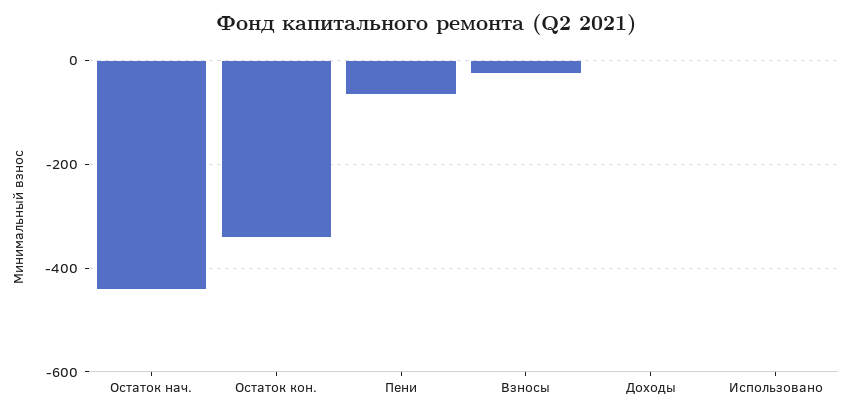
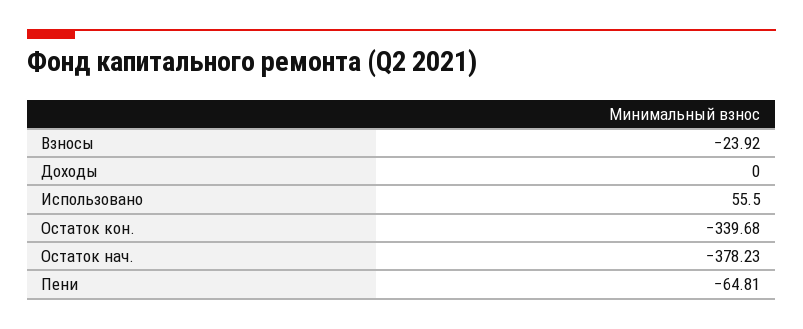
Остаток нач.: -440 -> -378.23
Использовано: 0 -> 55.5

